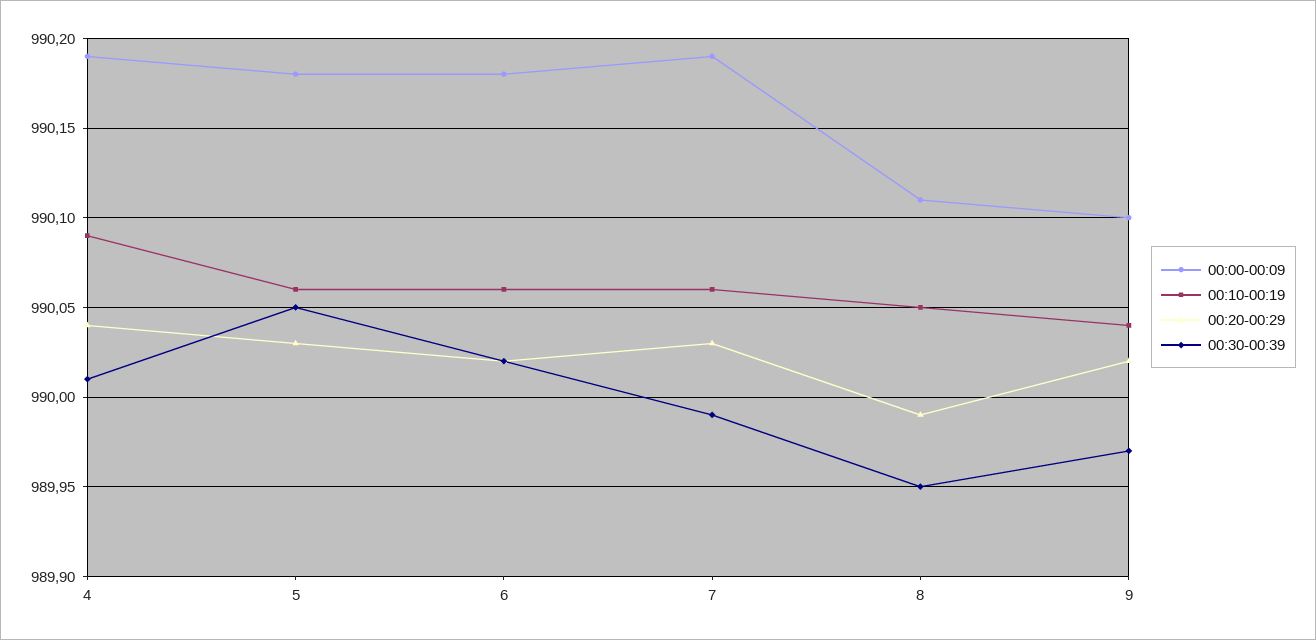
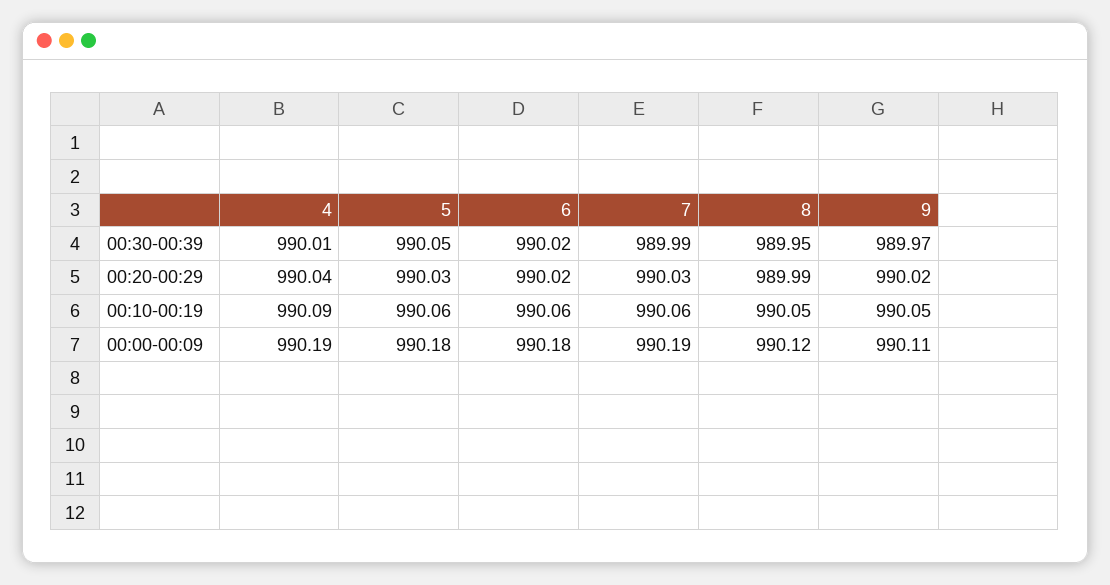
00:00-00:09, 8: 990.11 -> 990.12
00:00-00:09, 9: 990.1 -> 990.11
00:10-00:19, 9: 990.04 -> 990.05

